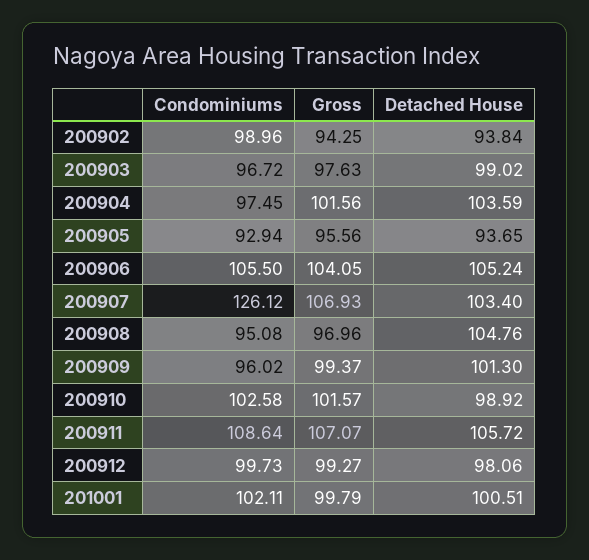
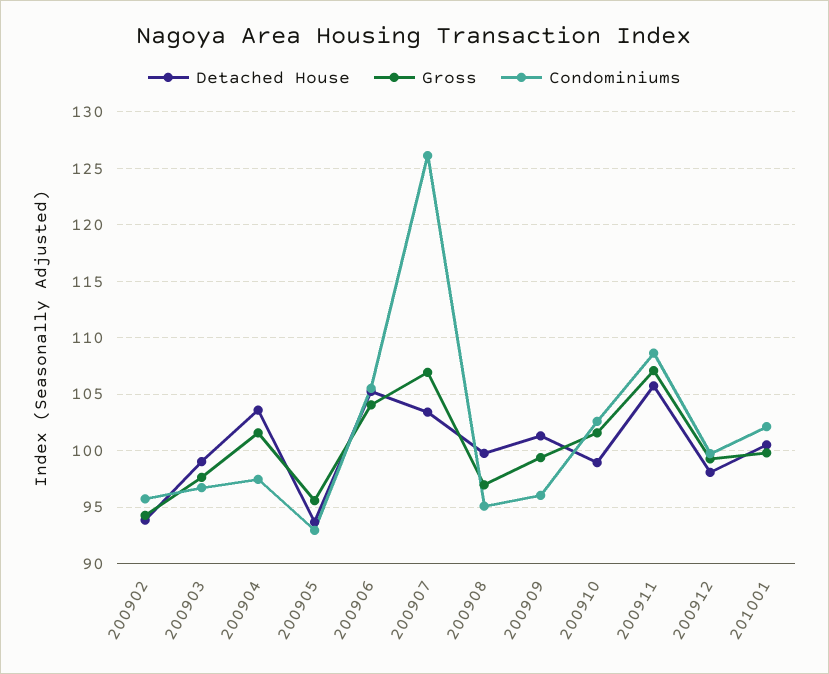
Condominiums, 200902: 98.96 -> 96
Detached House, 200908: 104.76 -> 100

